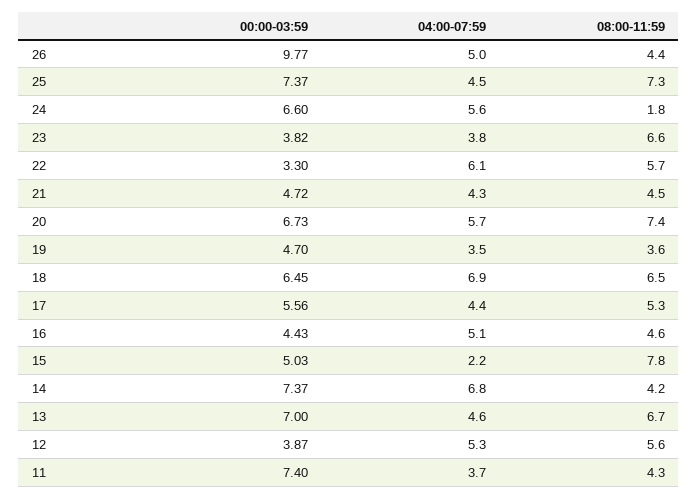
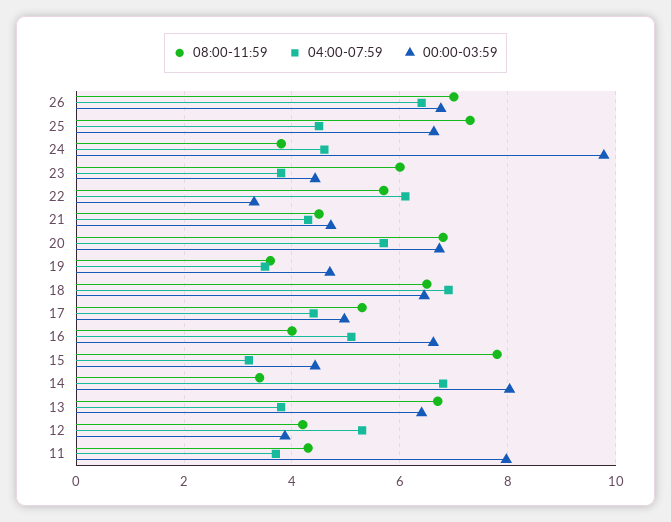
00:00-03:59, 26: 9.77 -> 6.8
04:00-07:59, 26: 5 -> 6.4
08:00-11:59, 26: 4.4 -> 7
00:00-03:59, 25: 7.37 -> 6.6
00:00-03:59, 24: 6.6 -> 9.8
04:00-07:59, 24: 5.6 -> 4.6
08:00-11:59, 24: 1.8 -> 3.8
00:00-03:59, 23: 3.82 -> 4.4
08:00-11:59, 23: 6.6 -> 6
08:00-11:59, 20: 7.4 -> 6.8
00:00-03:59, 17: 5.56 -> 5
00:00-03:59, 16: 4.43 -> 6.6
08:00-11:59, 16: 4.6 -> 4
00:00-03:59, 15: 5.03 -> 4.4
04:00-07:59, 15: 2.2 -> 3.2
00:00-03:59, 14: 7.37 -> 8
08:00-11:59, 14: 4.2 -> 3.4
00:00-03:59, 13: 7 -> 6.4
04:00-07:59, 13: 4.6 -> 3.8
08:00-11:59, 12: 5.6 -> 4.2
00:00-03:59, 11: 7.4 -> 8

